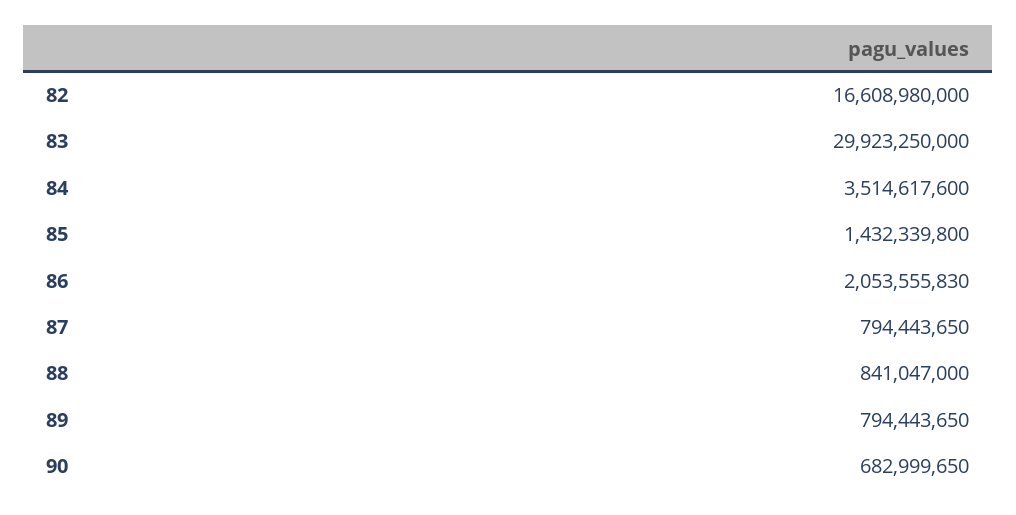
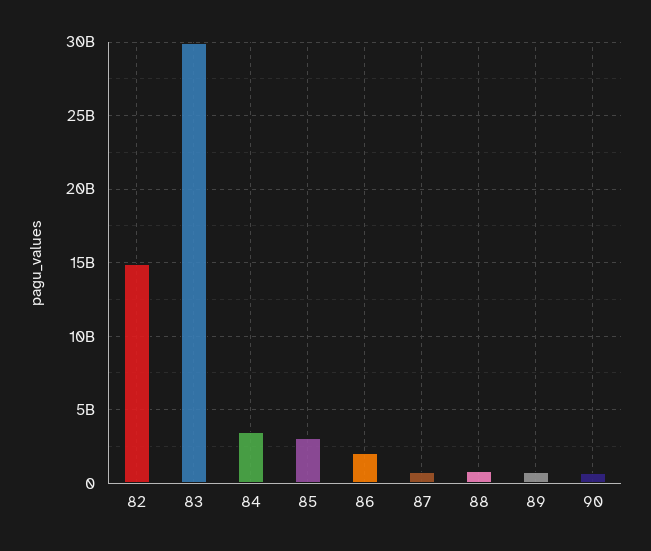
82: 16608980000 -> 15000000000
85: 1432339800 -> 3000000000

